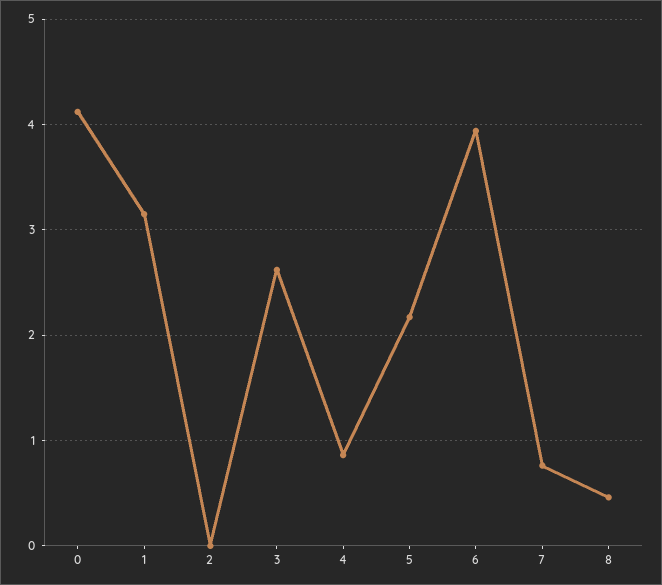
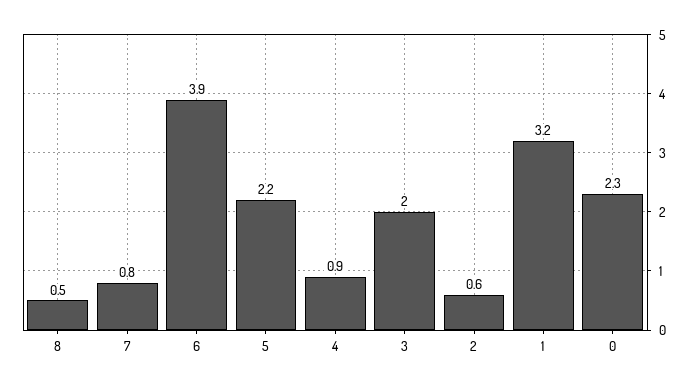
0: 4.1 -> 2.3
2: 0 -> 0.6
3: 2.6 -> 2

